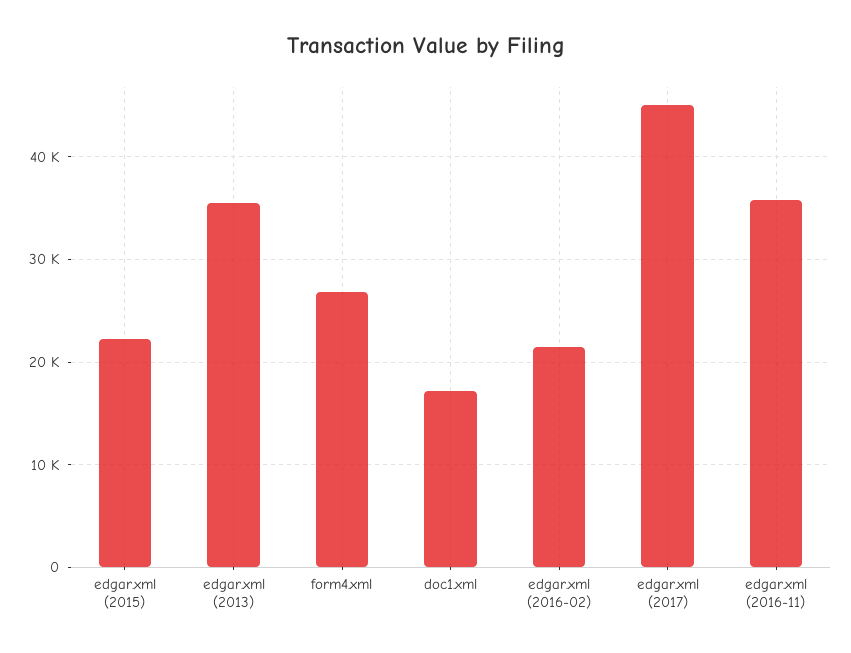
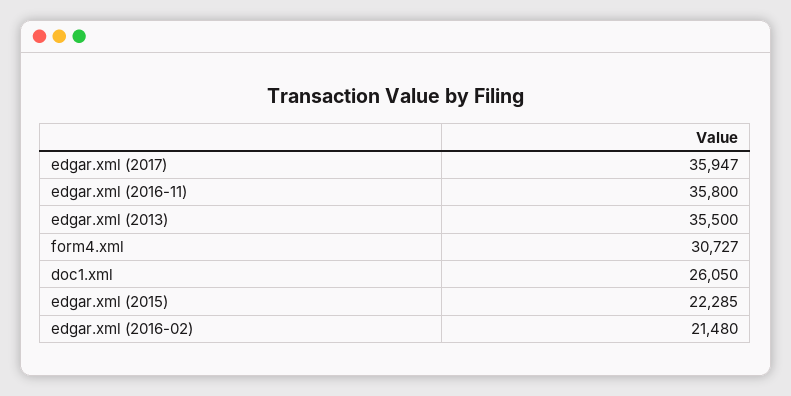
form4.xml: 27000 -> 30727
doc1.xml: 17000 -> 26050
edgar.xml (2017): 45000 -> 35947

